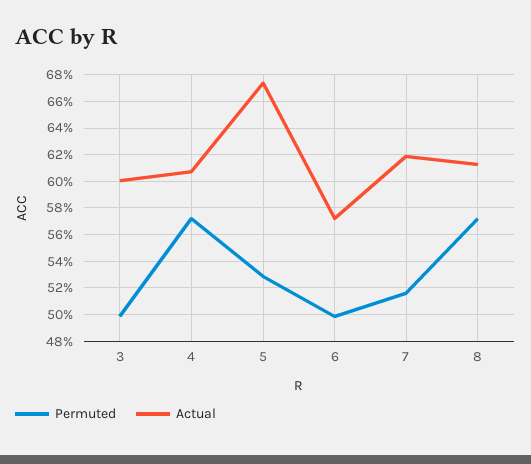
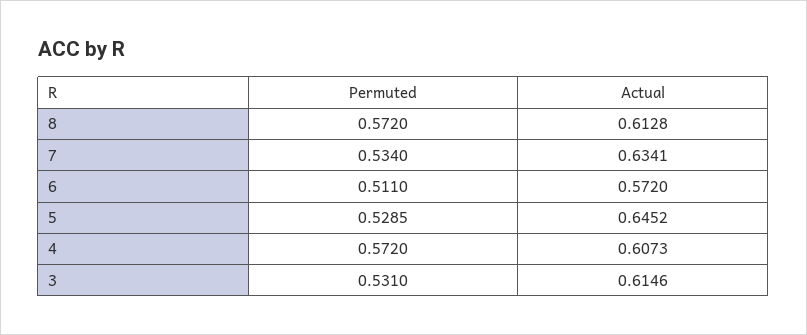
Permuted, 3: 0.5 -> 0.531
Actual, 3: 0.6 -> 0.6146
Actual, 5: 0.675 -> 0.6452
Permuted, 6: 0.5 -> 0.511
Permuted, 7: 0.515 -> 0.534
Actual, 7: 0.62 -> 0.6341

